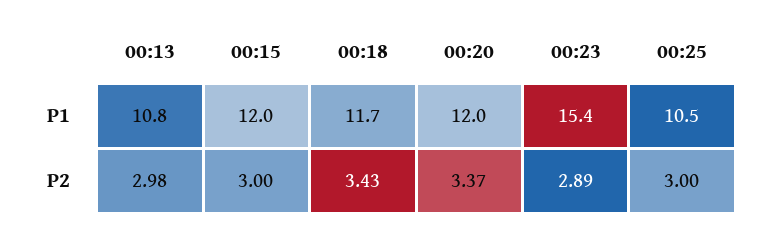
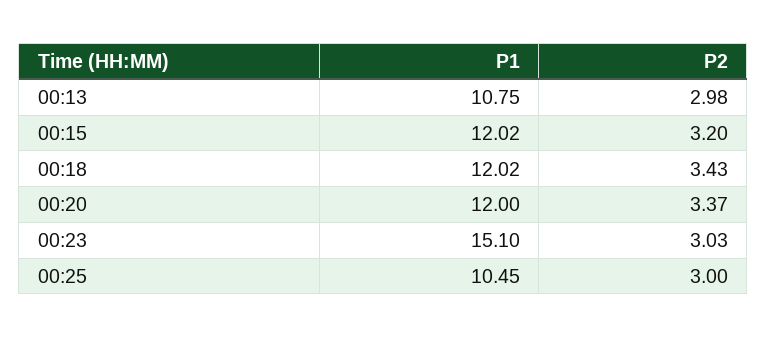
00:18, P1: 11.7 -> 12.02
00:23, P1: 15.4 -> 15.1
00:15, P2: 3 -> 3.2
00:23, P2: 2.89 -> 3.03

